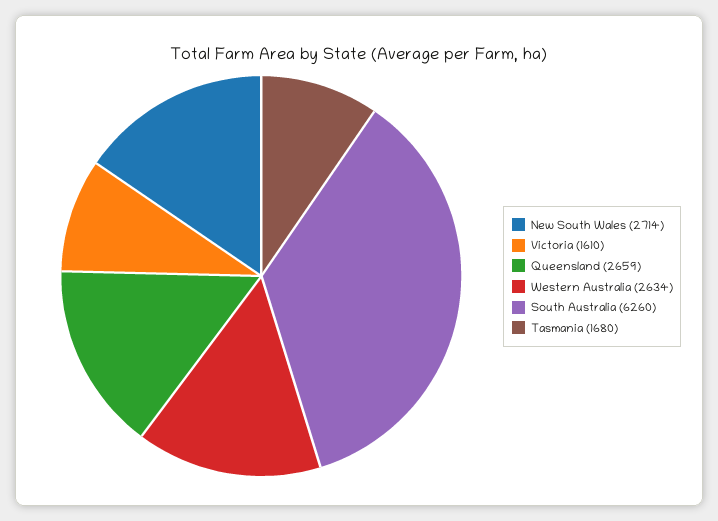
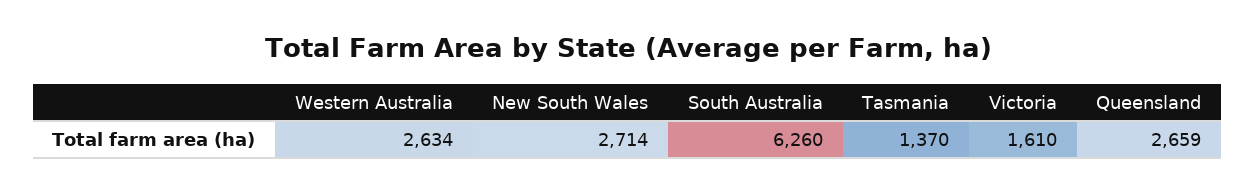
Tasmania: 1680 -> 1370

